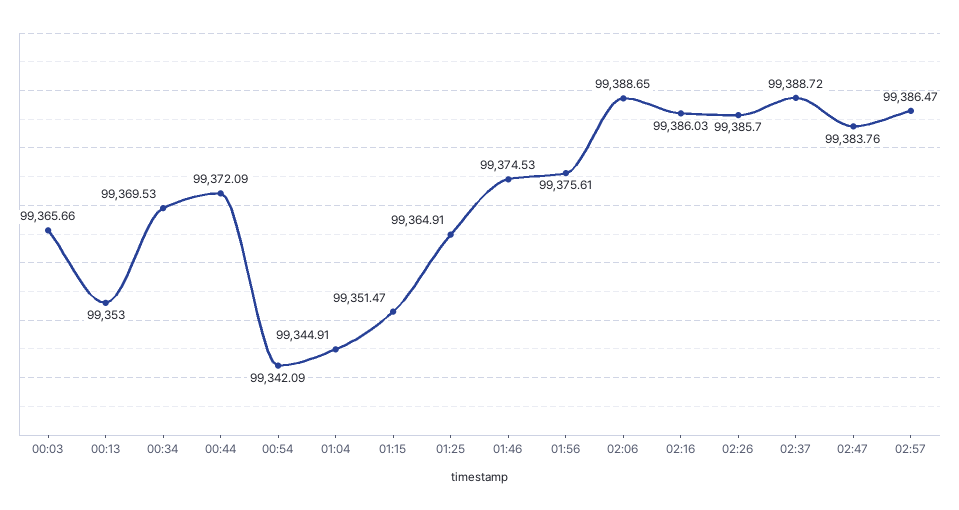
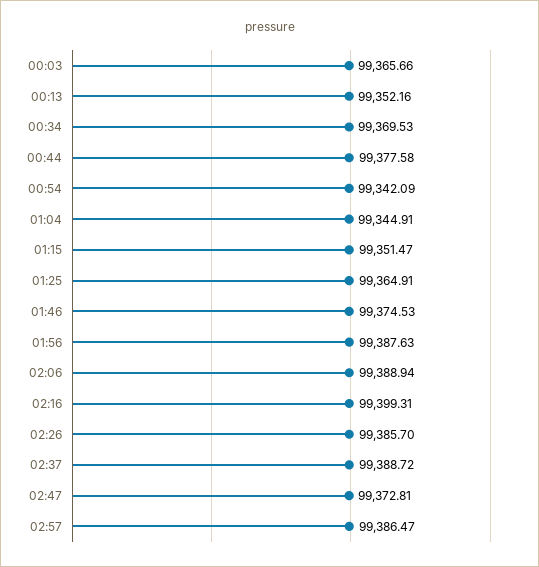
00:13: 99353 -> 99352.16
00:44: 99372.09 -> 99377.58
01:56: 99375.61 -> 99387.63
02:06: 99388.65 -> 99388.94
02:16: 99386.03 -> 99399.31
02:47: 99383.76 -> 99372.81

